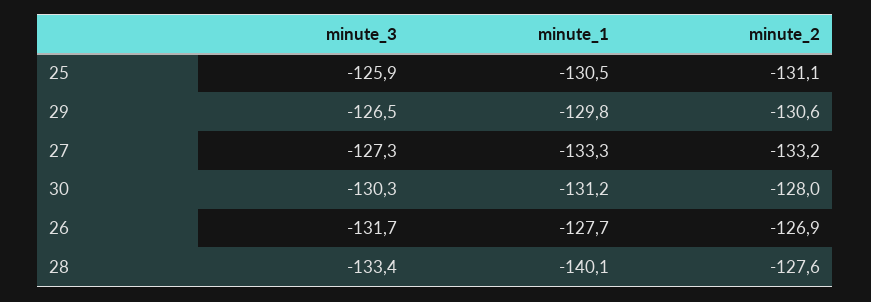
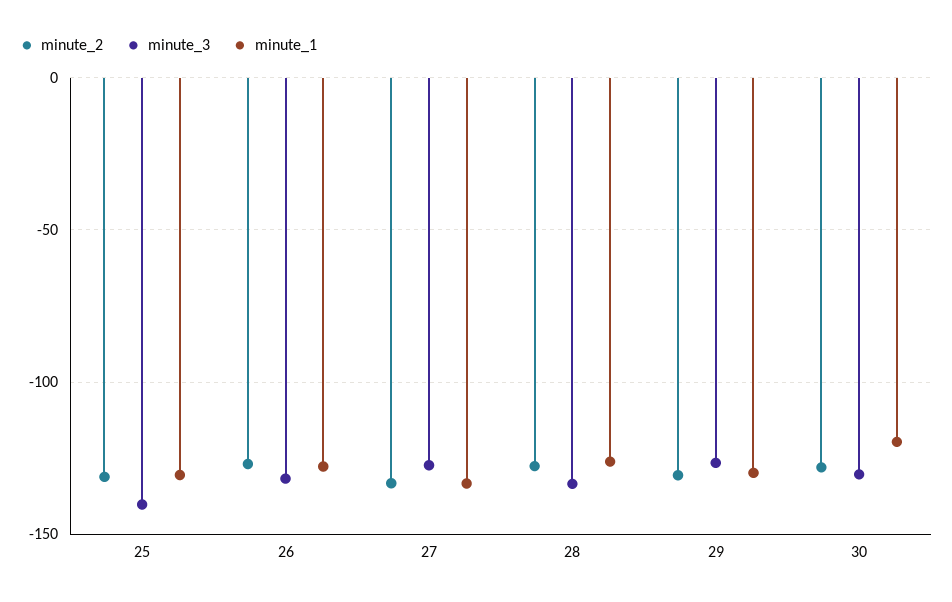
minute_3, 25: -125.9 -> -140
minute_1, 30: -131.2 -> -120
minute_1, 28: -140.1 -> -125

